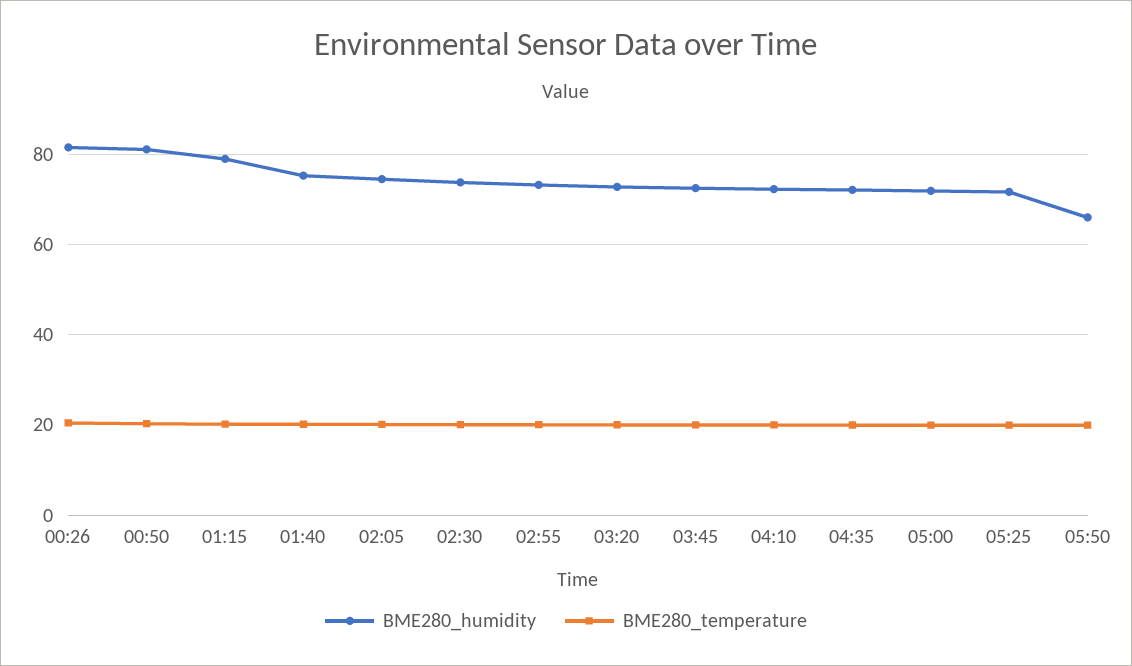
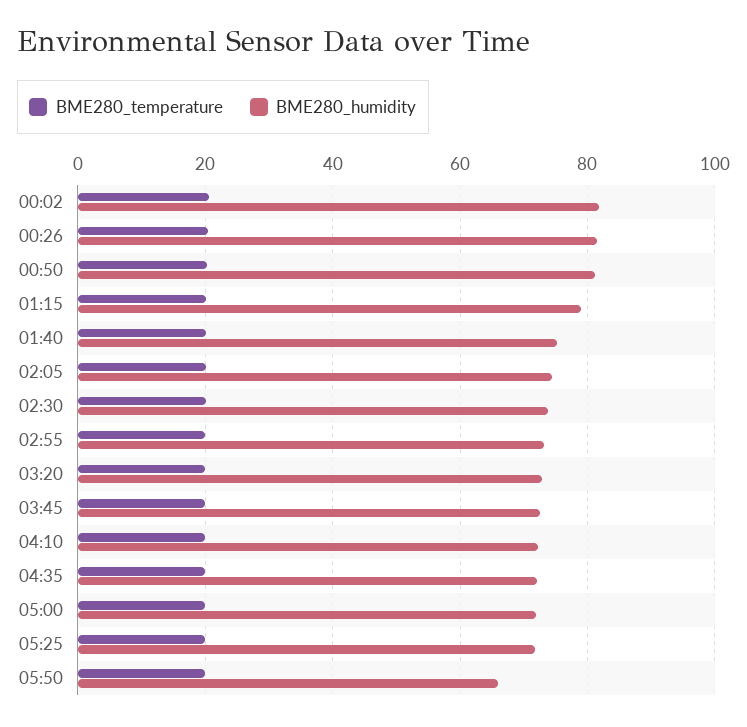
BME280_temperature, 00:02: none -> 20
BME280_humidity, 00:02: none -> 82

